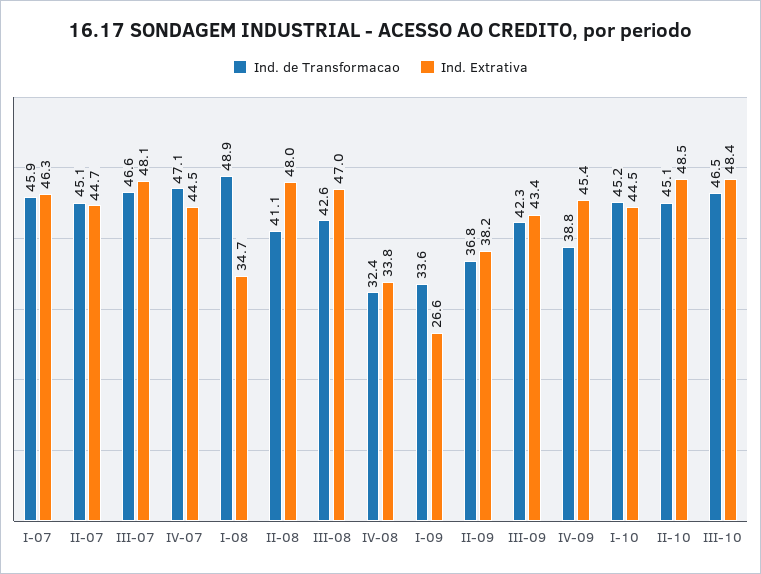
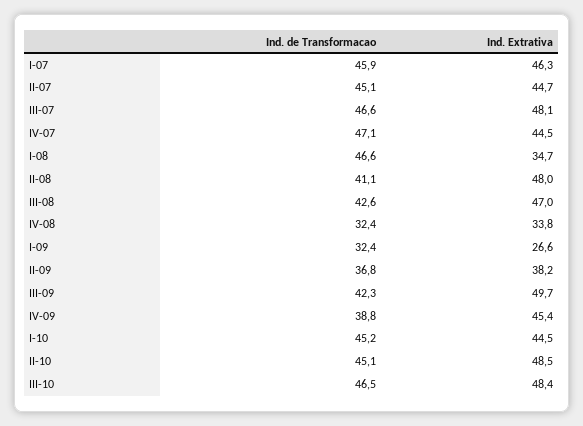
Ind. de Transformacao, I-08: 48.9 -> 46.6
Ind. de Transformacao, I-09: 33.6 -> 32.4
Ind. Extrativa, III-09: 43.4 -> 49.7

